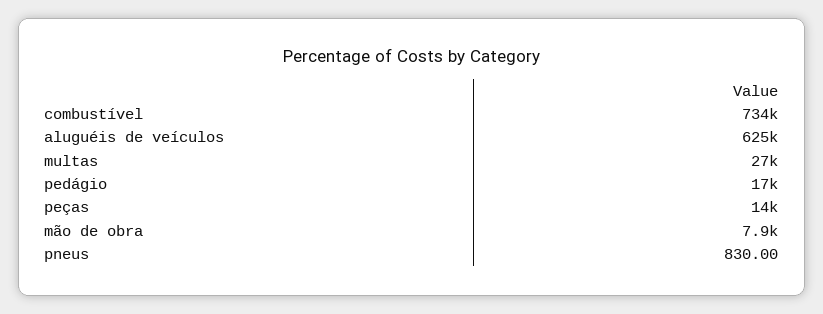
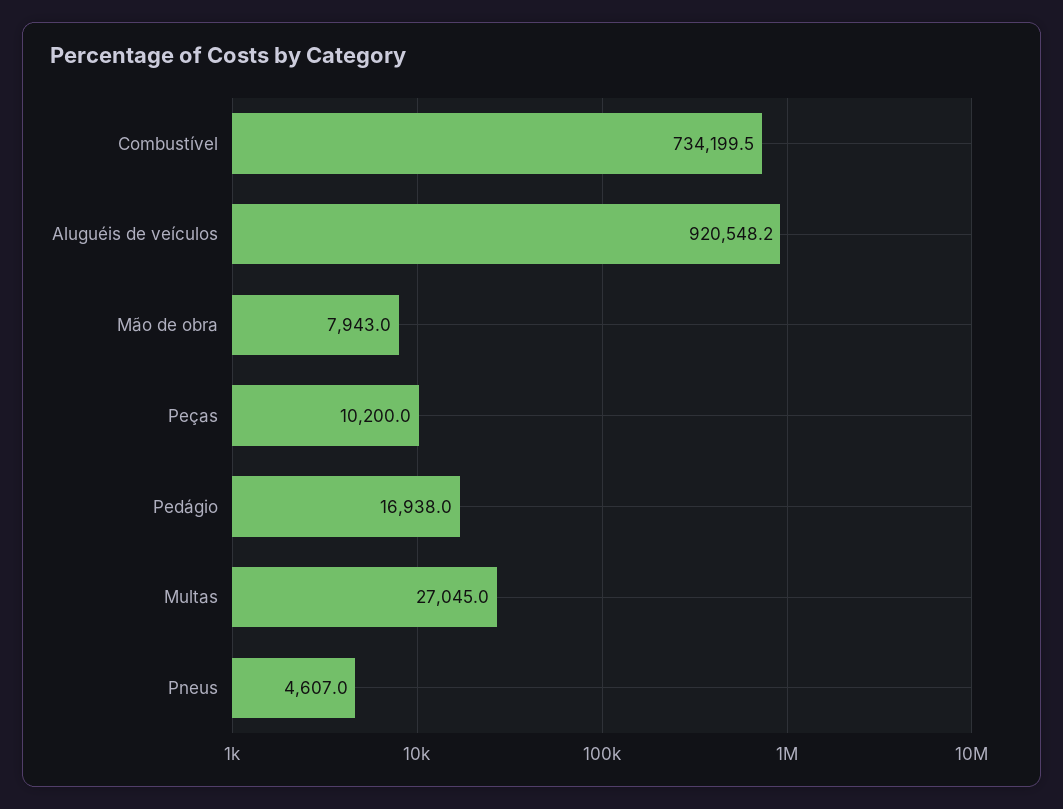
aluguéis de veículos: 625000 -> 920548.2
peças: 14000 -> 10200
pneus: 830 -> 4607

